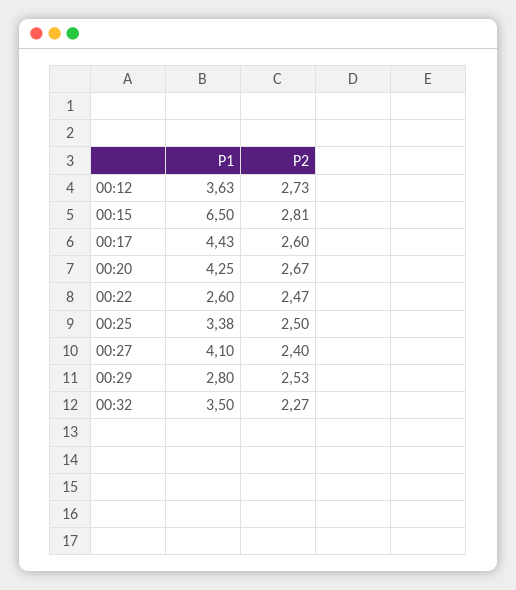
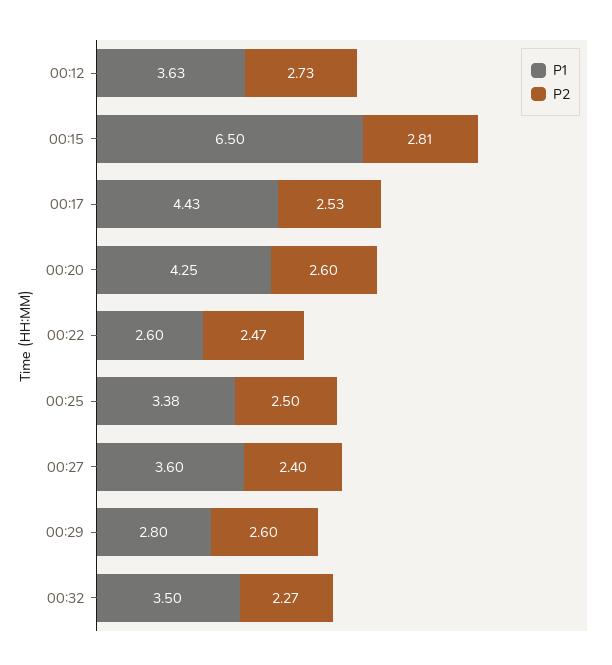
P2, 00:17: 2.6 -> 2.53
P2, 00:20: 2.67 -> 2.6
P1, 00:27: 4.1 -> 3.6
P2, 00:29: 2.53 -> 2.6

